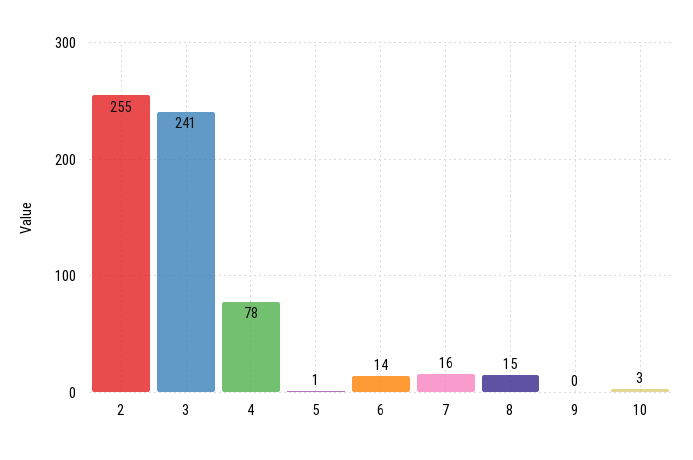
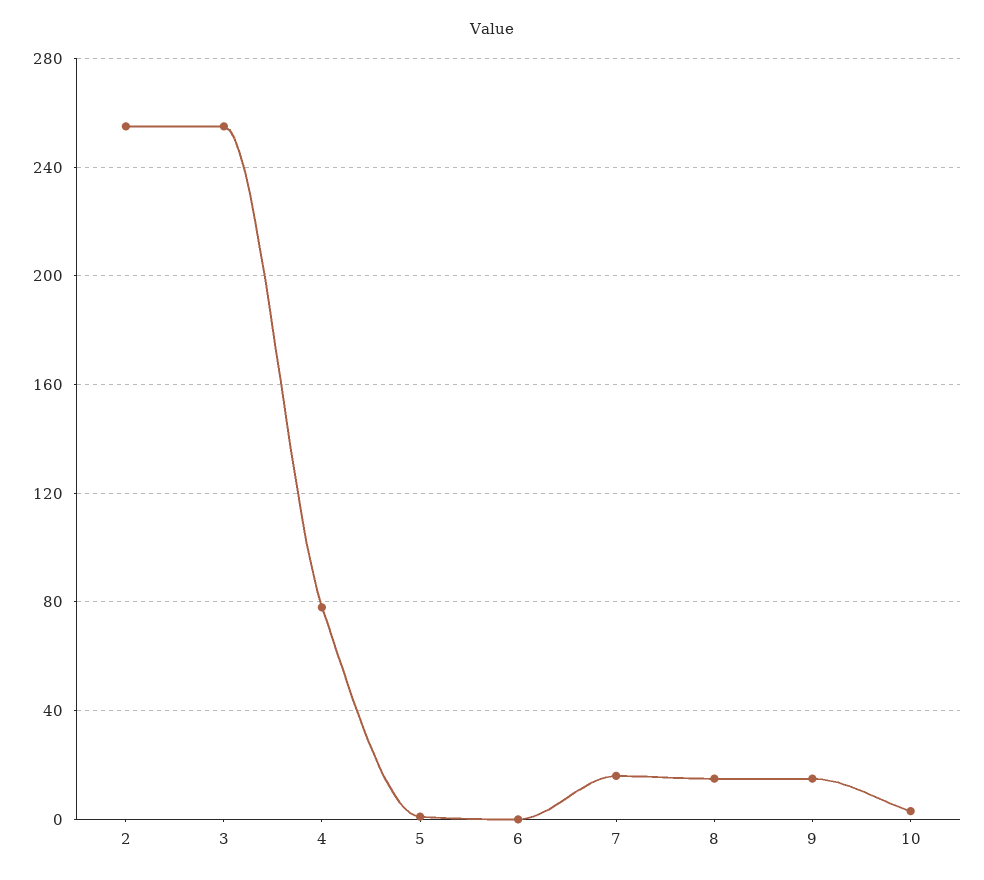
3: 241 -> 255
6: 14 -> 0
9: 0 -> 15

